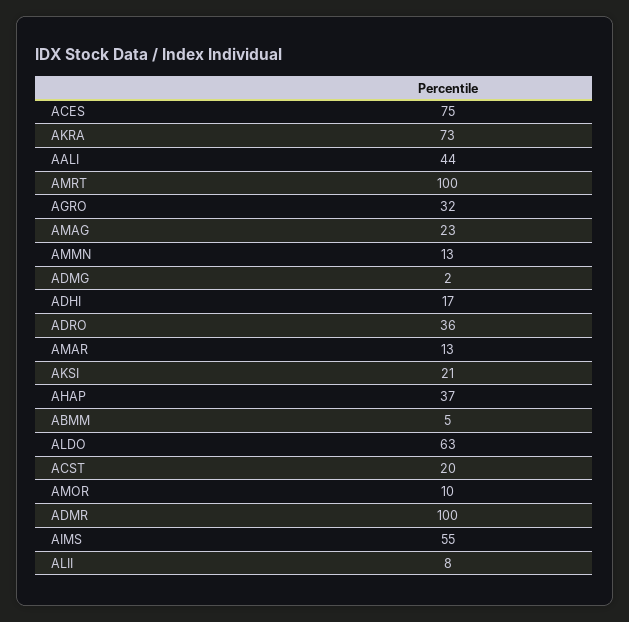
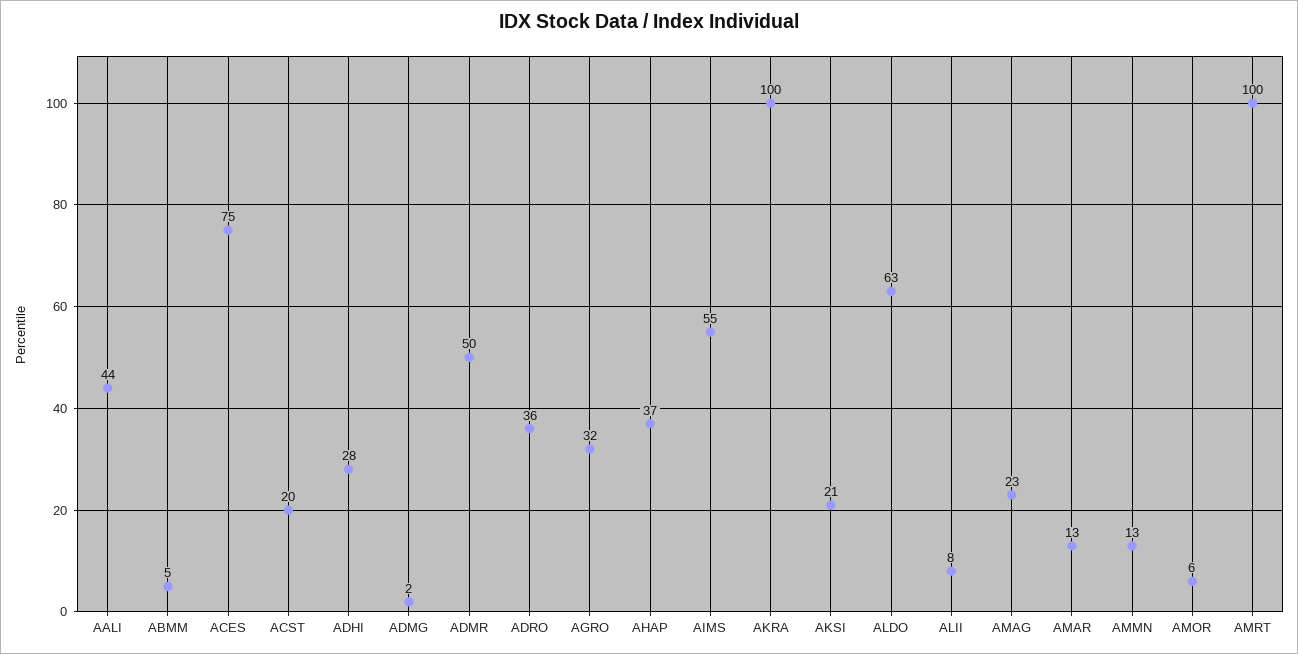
AKRA: 73 -> 100
ADHI: 17 -> 28
AMOR: 10 -> 6
ADMR: 100 -> 50

